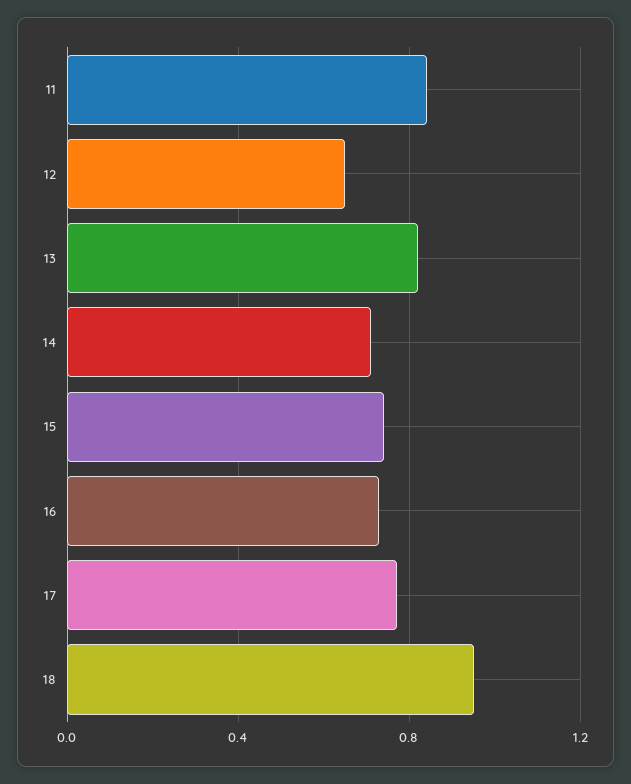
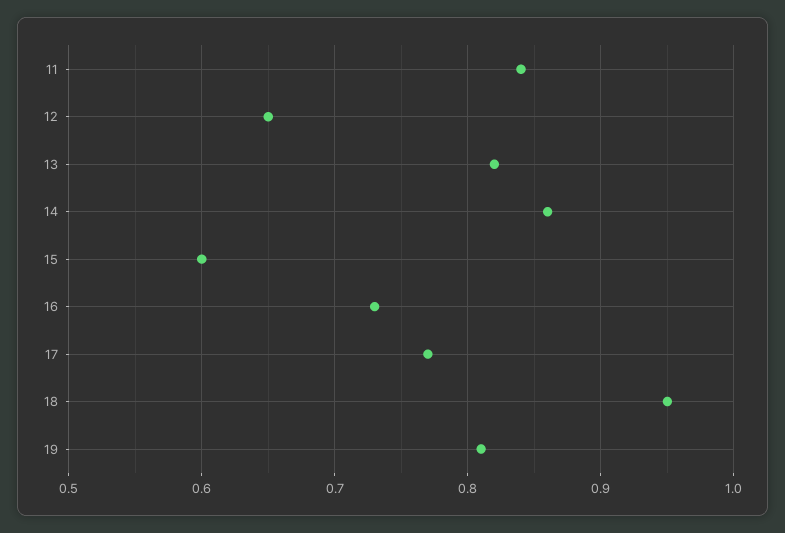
14: 0.7 -> 0.86
15: 0.75 -> 0.6
19: none -> 0.81

